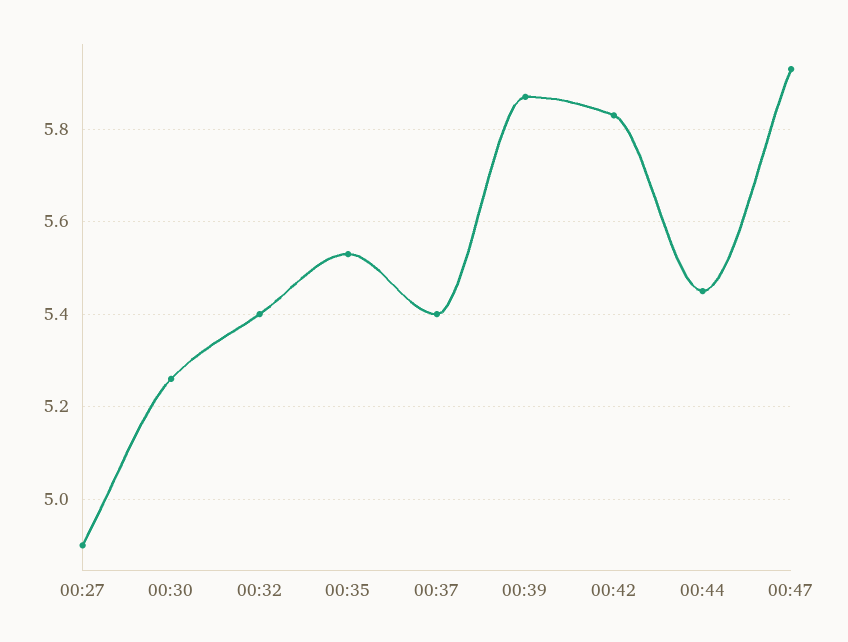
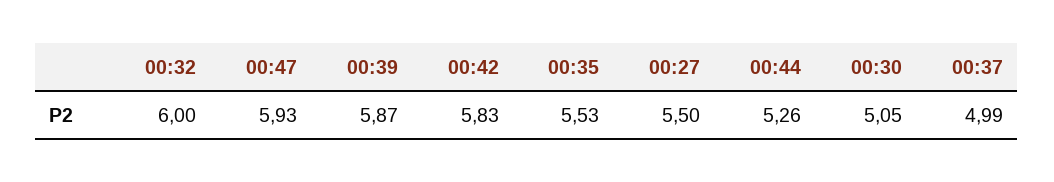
00:27: 4.9 -> 5.5
00:30: 5.25 -> 5.05
00:32: 5.4 -> 6
00:37: 5.4 -> 4.99
00:44: 5.45 -> 5.26

